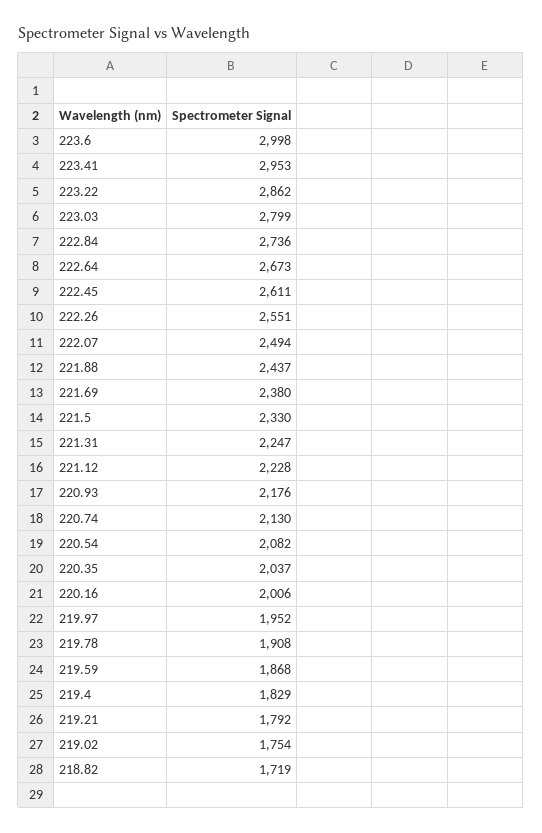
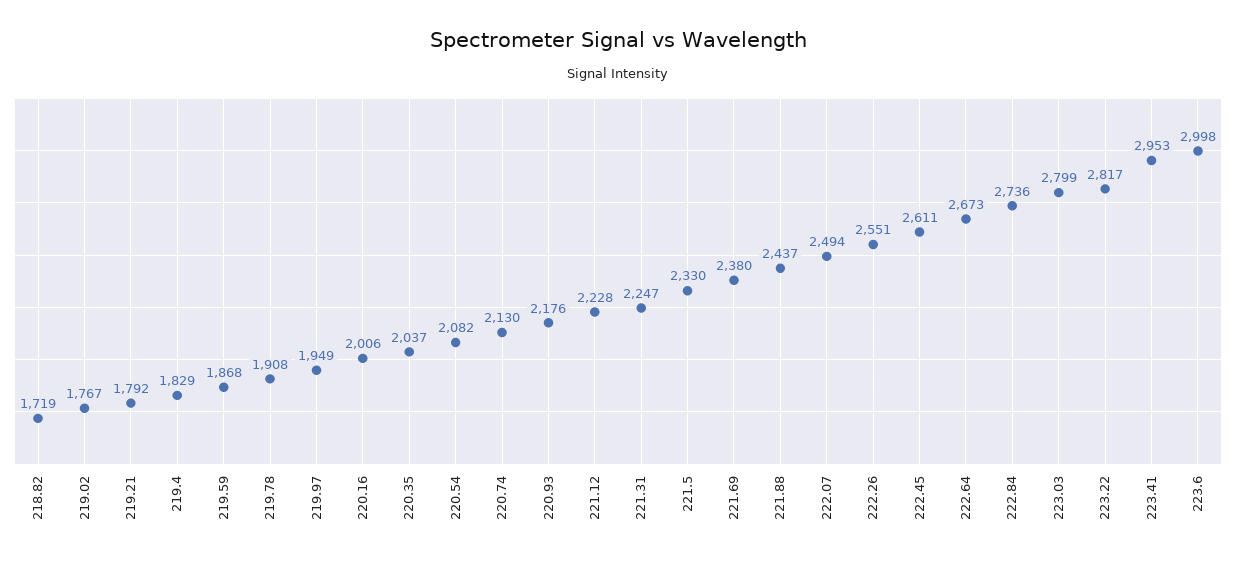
223.22: 2862 -> 2817
219.97: 1952 -> 1949
219.02: 1754 -> 1767

